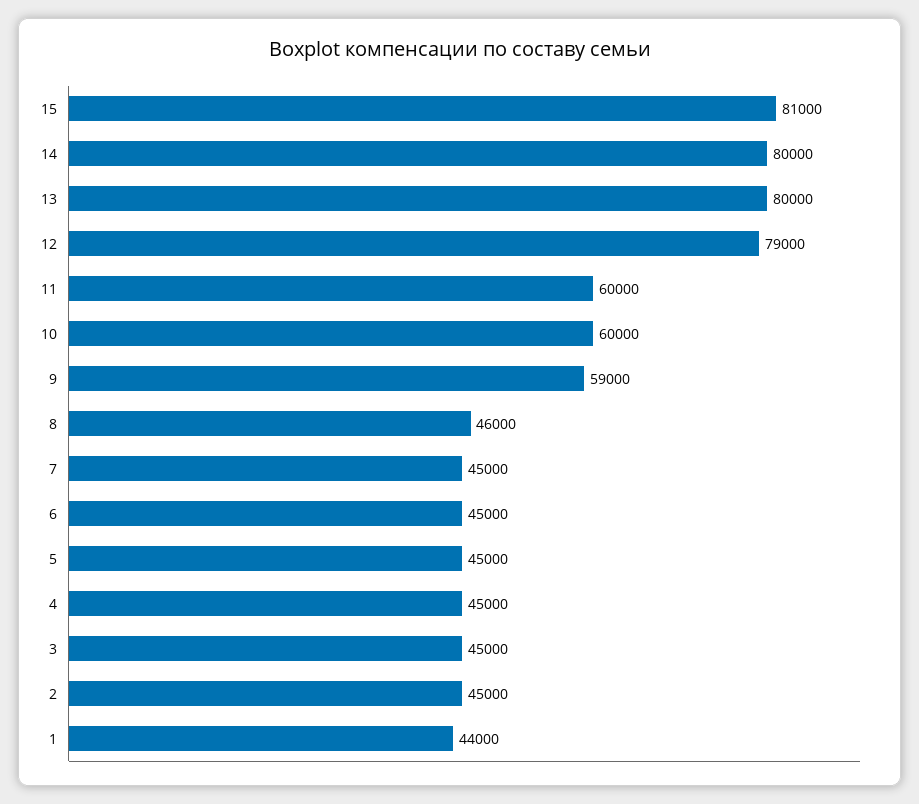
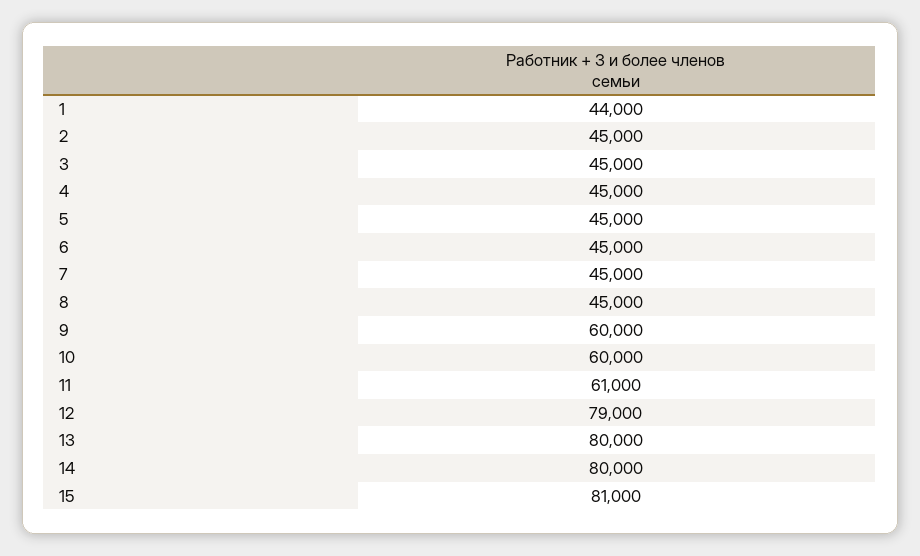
11: 60000 -> 61000
9: 59000 -> 60000
8: 46000 -> 45000

